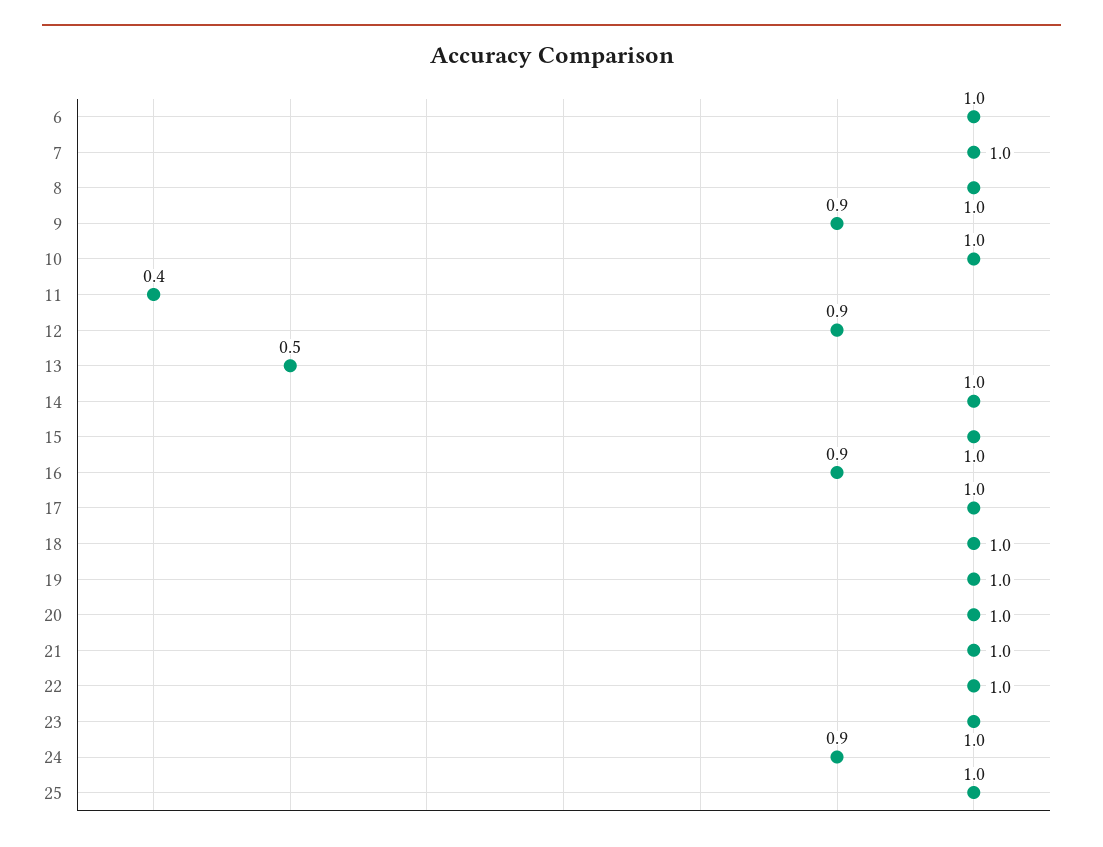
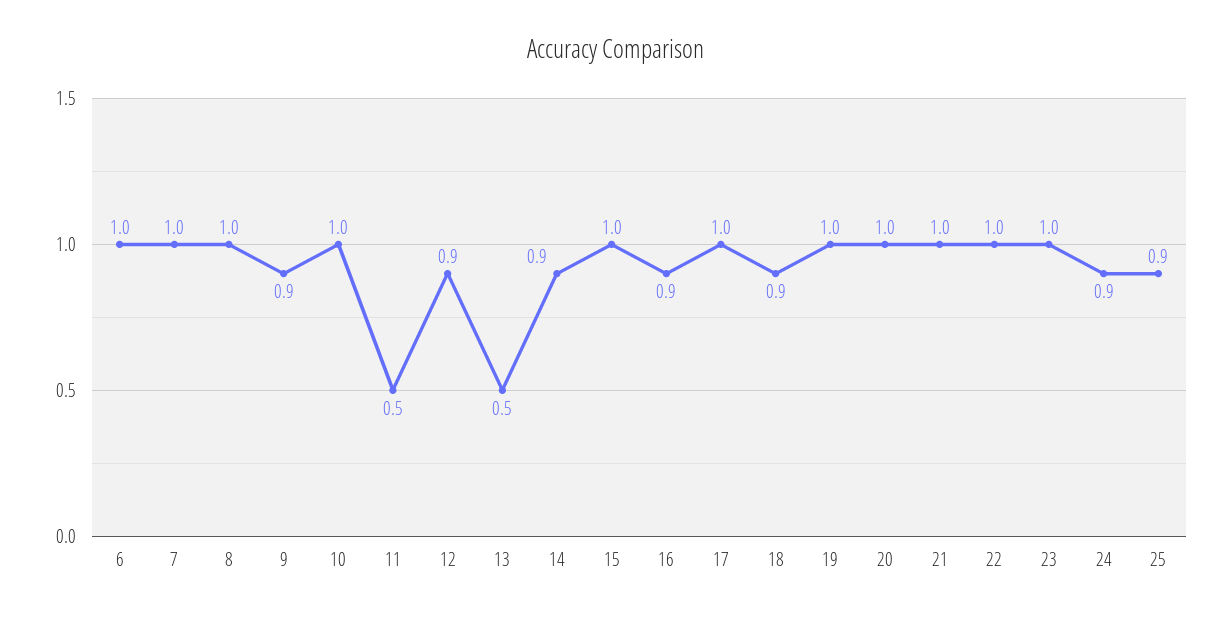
11: 0.4 -> 0.5
14: 1 -> 0.9
18: 1 -> 0.9
25: 1 -> 0.9

